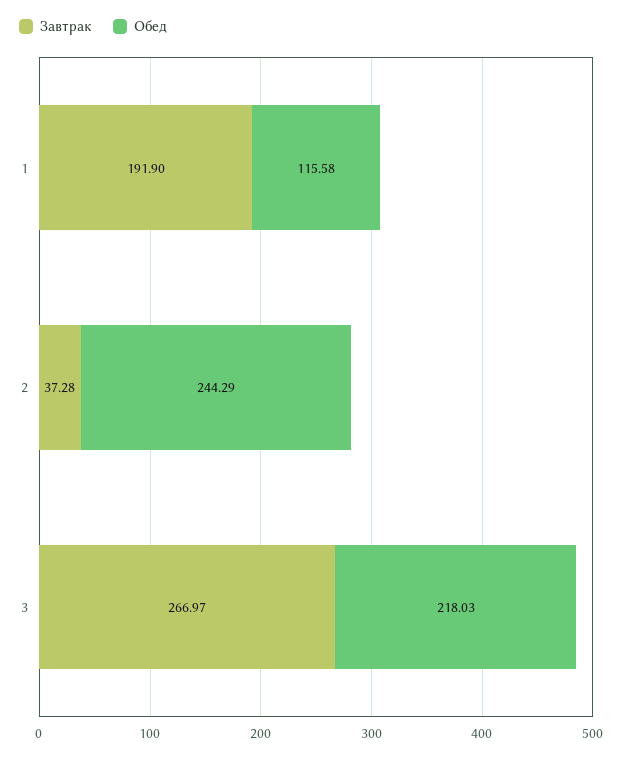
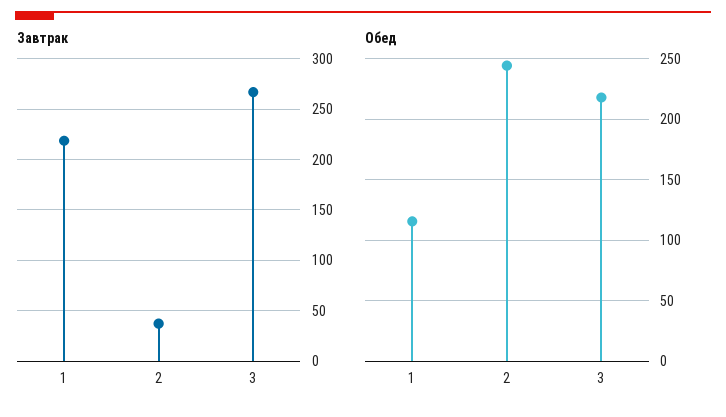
Завтрак, 1: 191.9 -> 220

